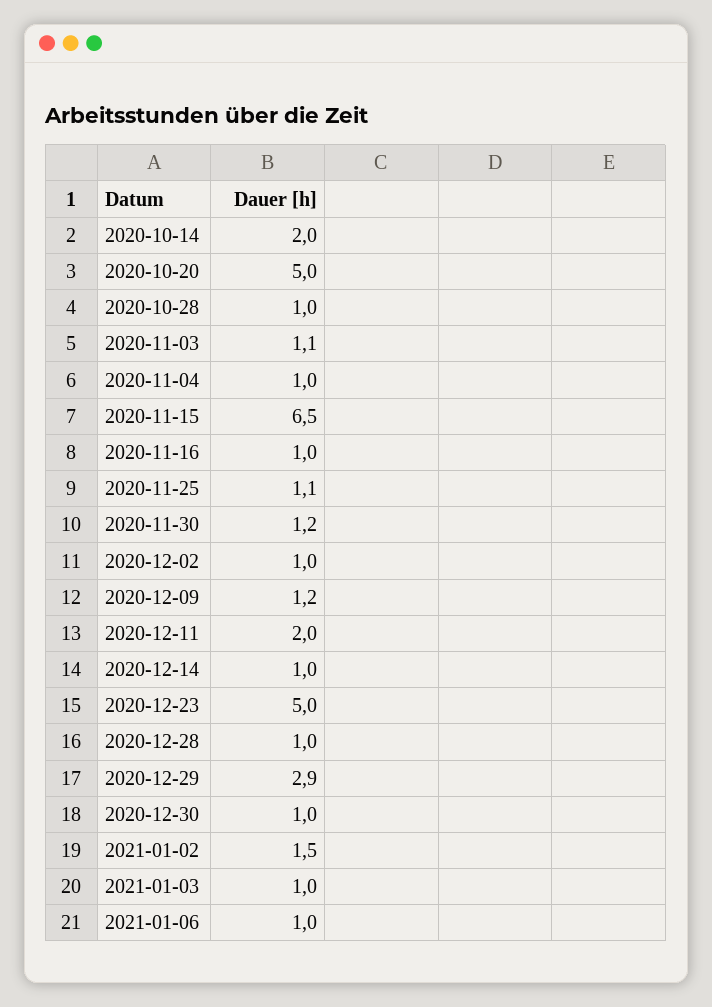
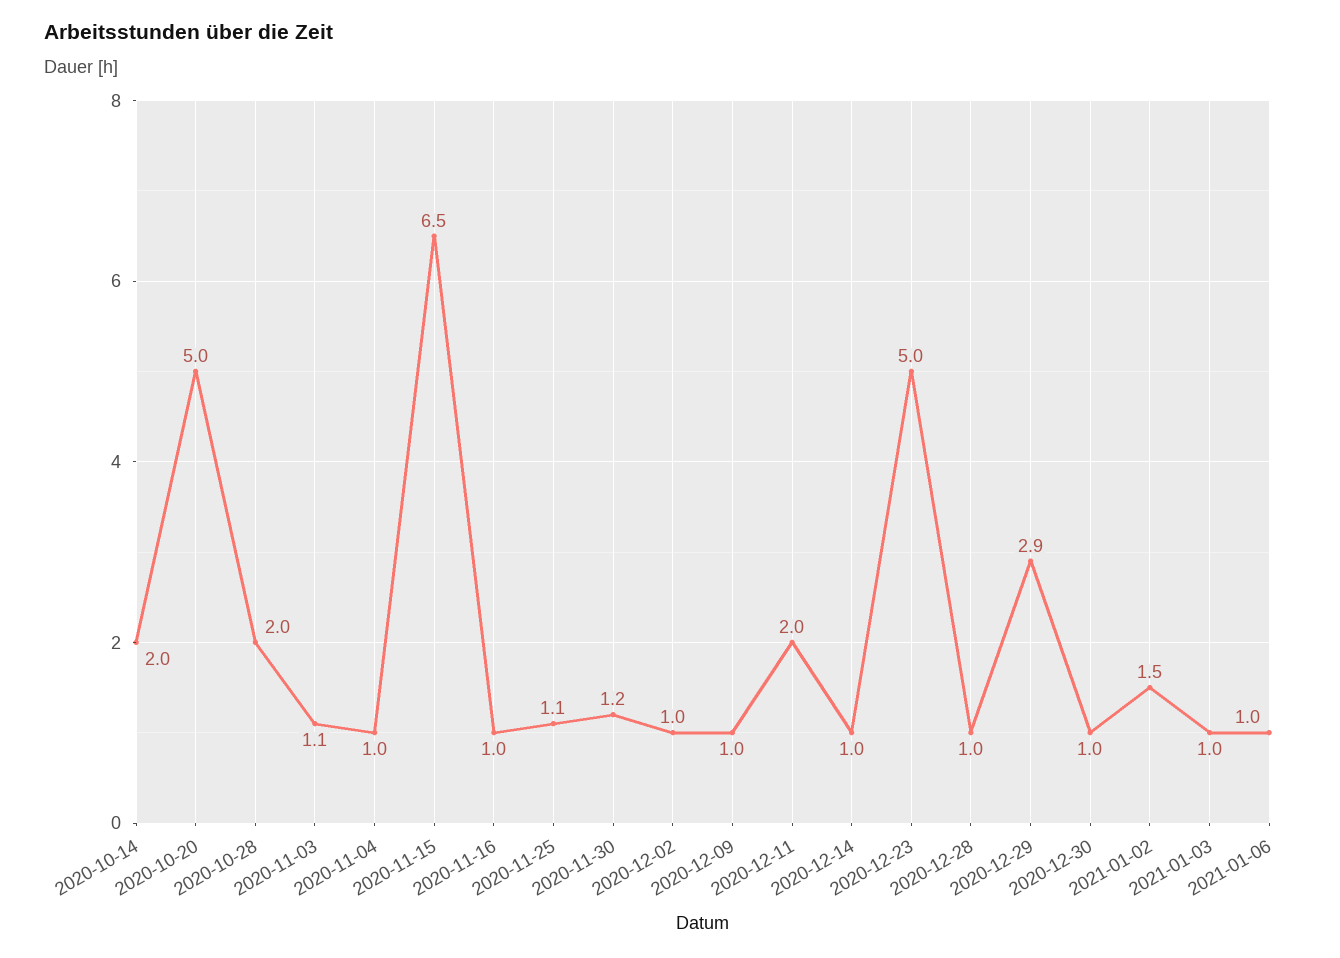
2020-10-28: 1 -> 2
2020-12-09: 1.2 -> 1

